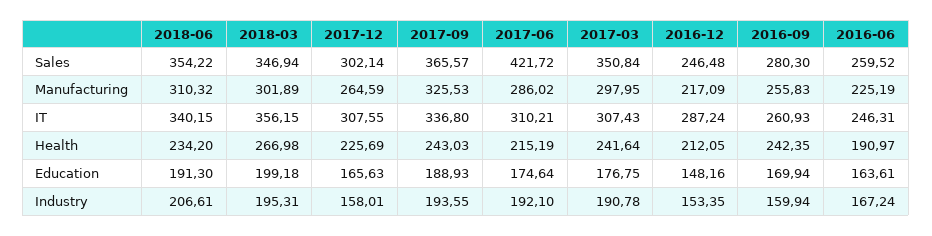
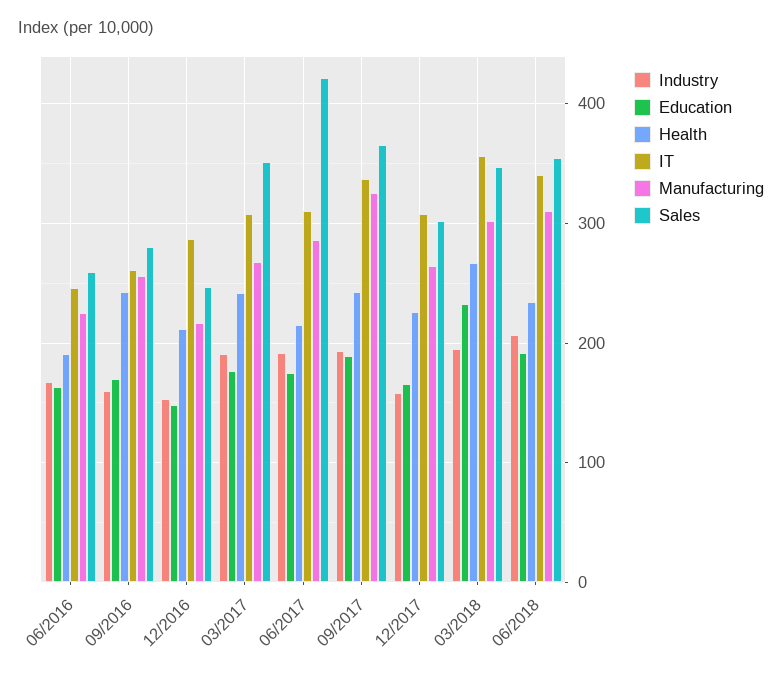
Manufacturing, 2017-03: 297.95 -> 270
Education, 2018-03: 199.18 -> 230

